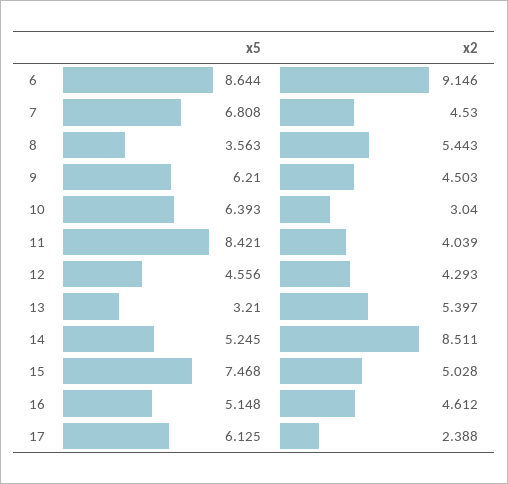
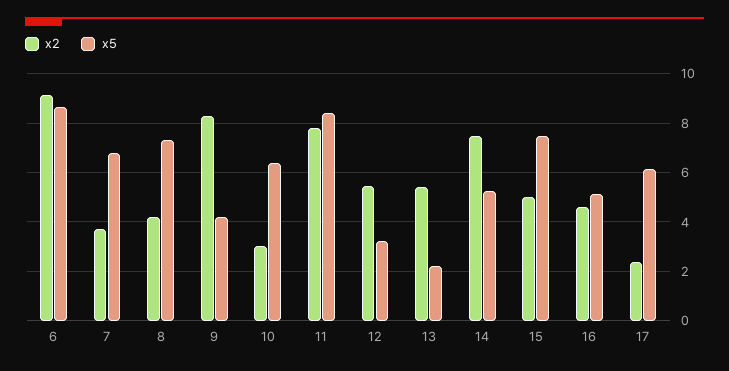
x2, 7: 4.53 -> 3.75
x5, 8: 3.563 -> 7.25
x2, 8: 5.443 -> 4.25
x5, 9: 6.21 -> 4.25
x2, 9: 4.503 -> 8.25
x2, 11: 4.039 -> 7.75
x5, 12: 4.556 -> 3.25
x2, 12: 4.293 -> 5.5
x5, 13: 3.21 -> 2.25
x2, 14: 8.511 -> 7.5

